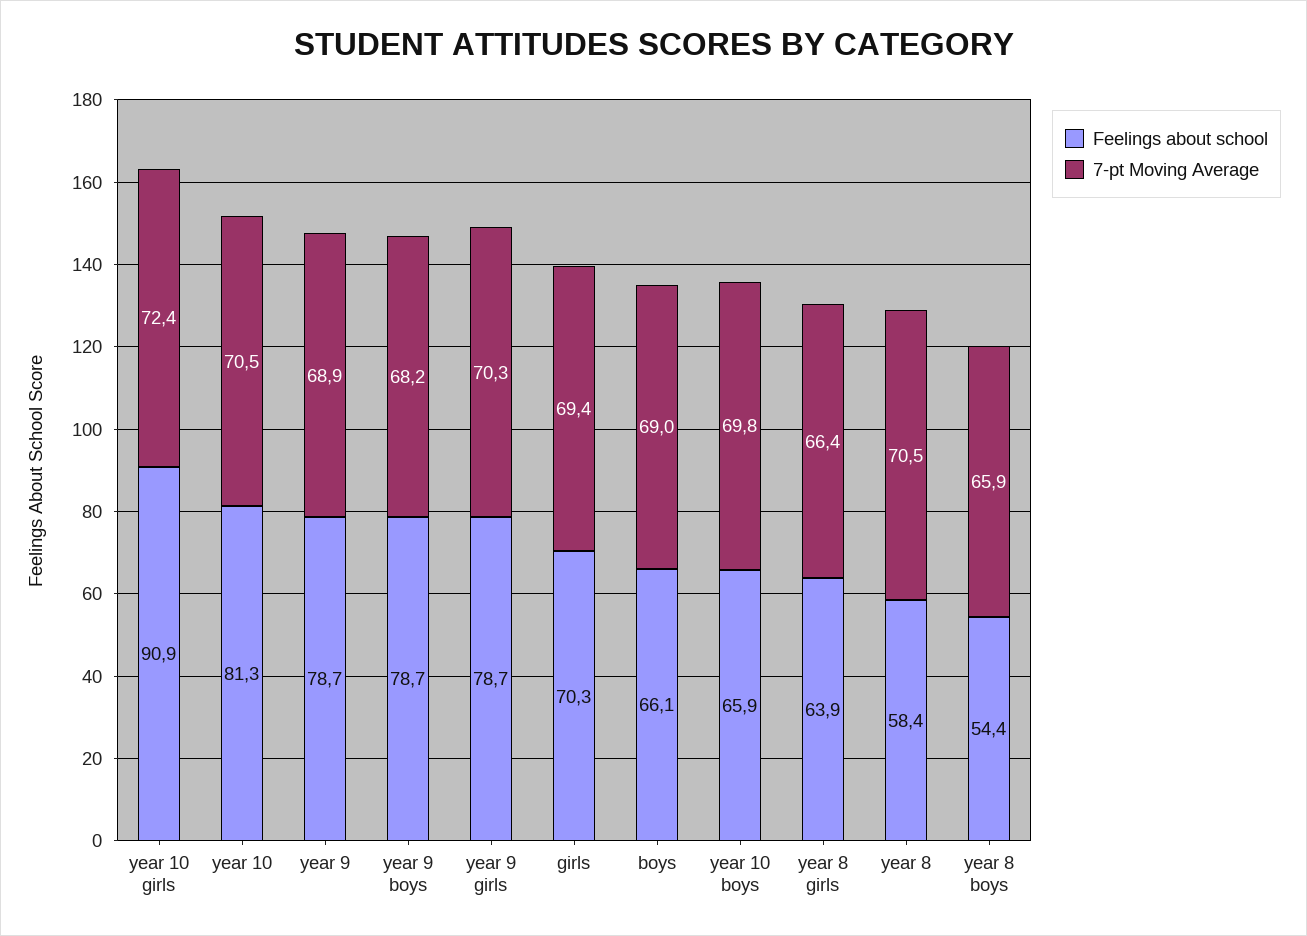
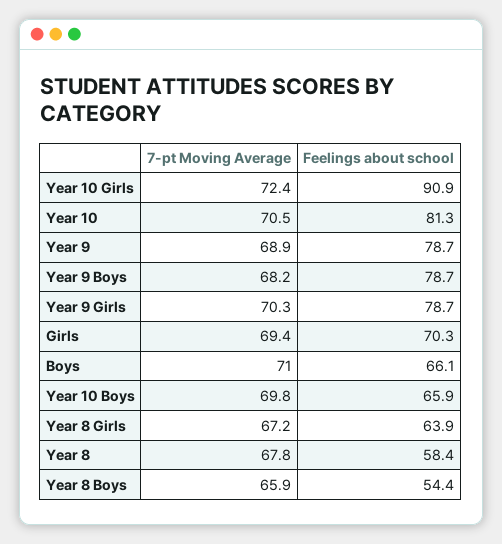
7-pt Moving Average, boys: 69 -> 71
7-pt Moving Average, year 8 girls: 66.4 -> 67.2
7-pt Moving Average, year 8: 70.5 -> 67.8

